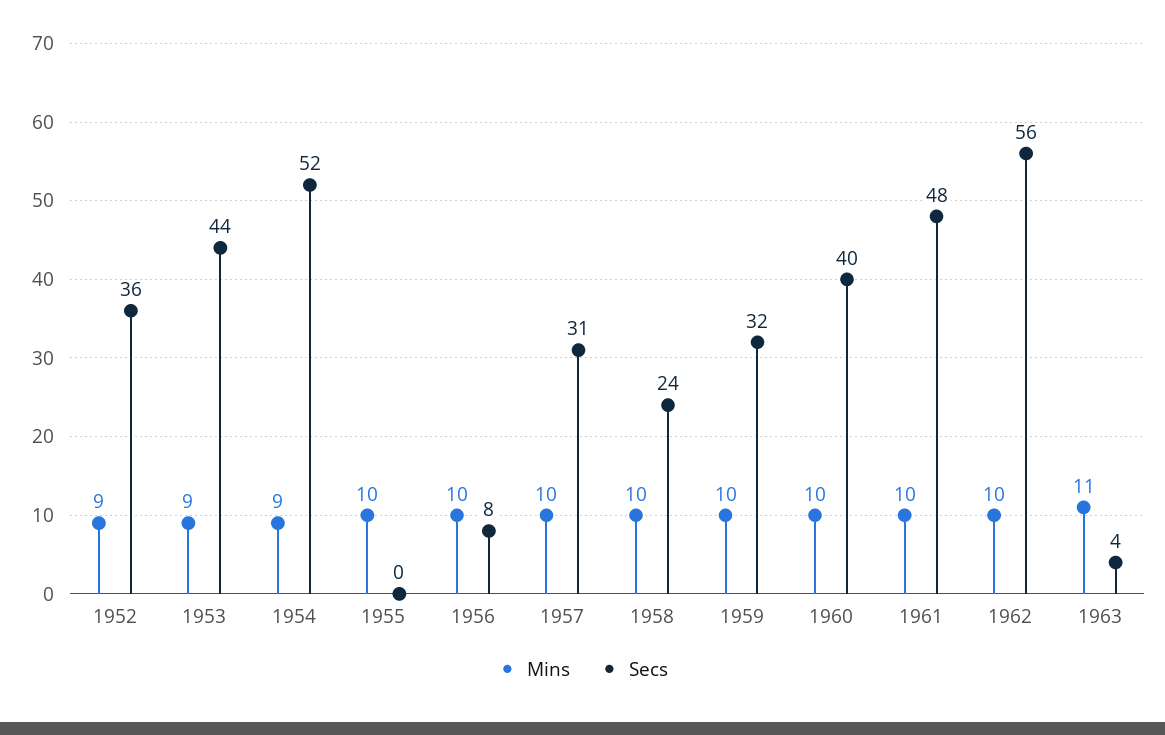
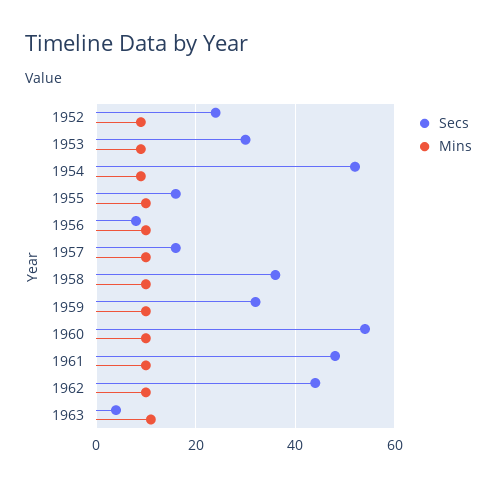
Secs, 1952: 36 -> 25
Secs, 1953: 44 -> 30
Secs, 1955: 0 -> 15
Secs, 1957: 31 -> 15
Secs, 1958: 24 -> 35
Secs, 1960: 40 -> 55
Secs, 1962: 56 -> 45

